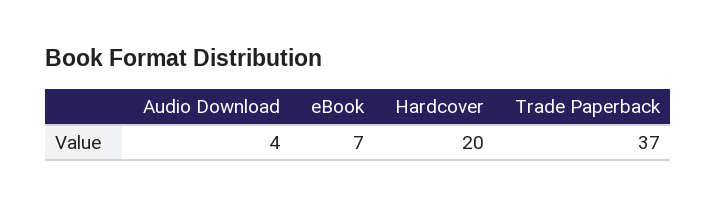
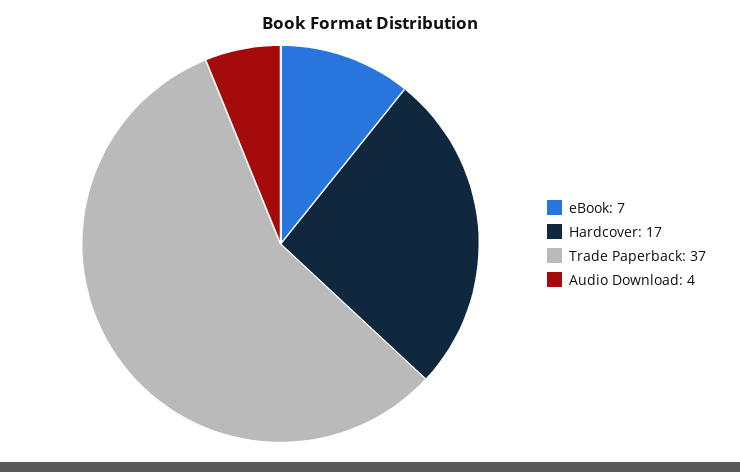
Hardcover: 20 -> 17

